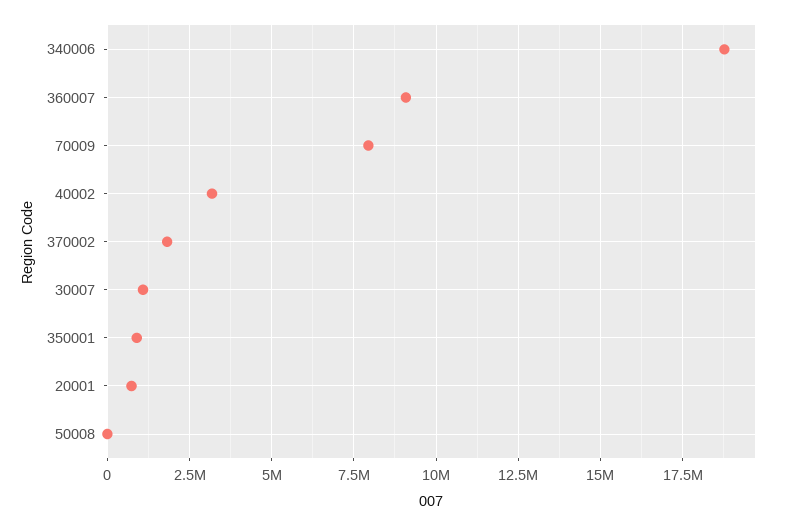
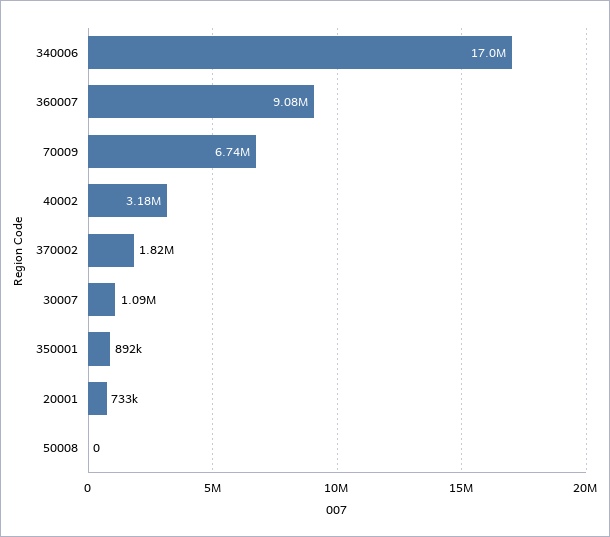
340006: 18750000 -> 17000000
70009: 8000000 -> 6740000

